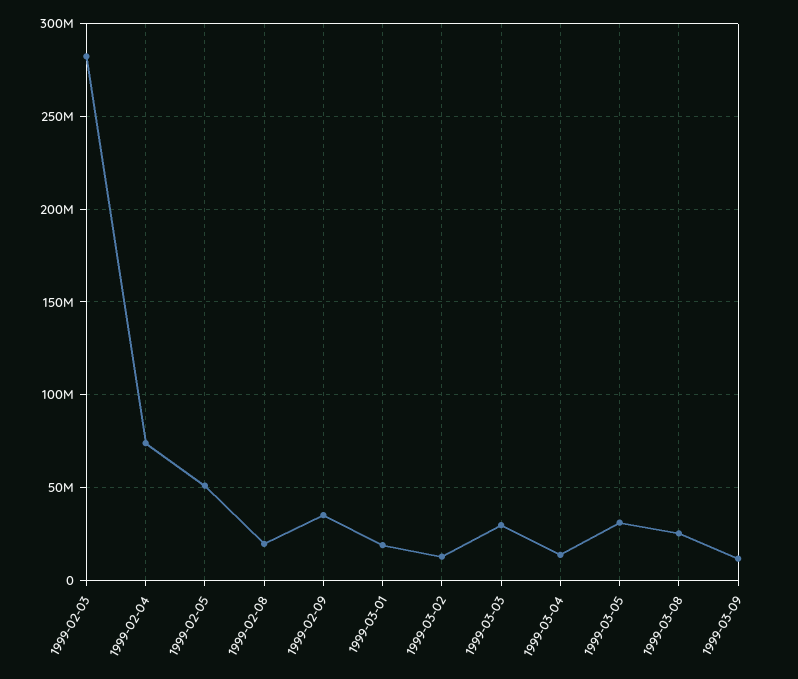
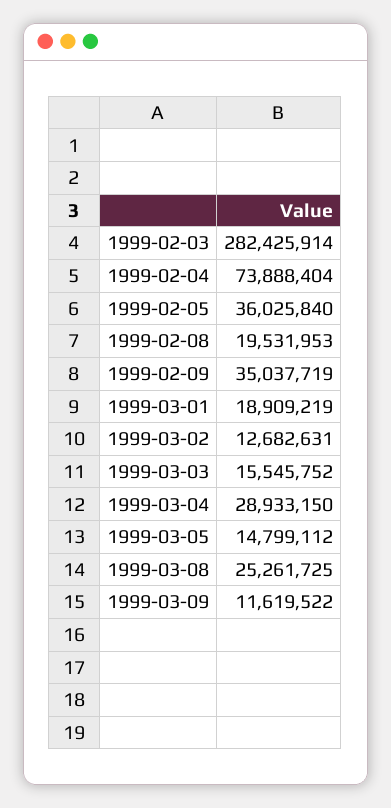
1999-02-05: 50000000 -> 36025840
1999-03-03: 30000000 -> 15545752
1999-03-04: 15000000 -> 28933150
1999-03-05: 30000000 -> 14799112

